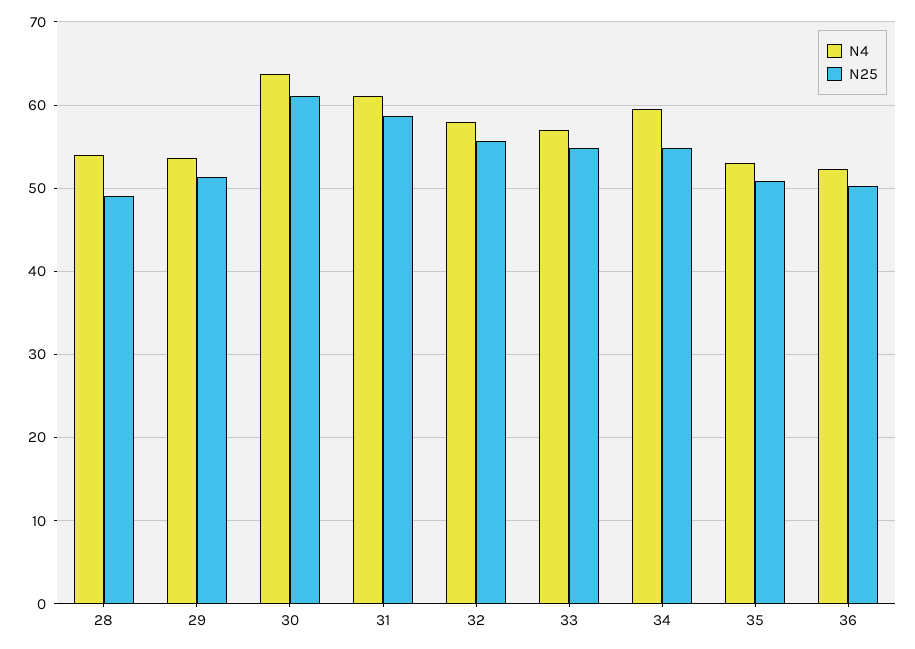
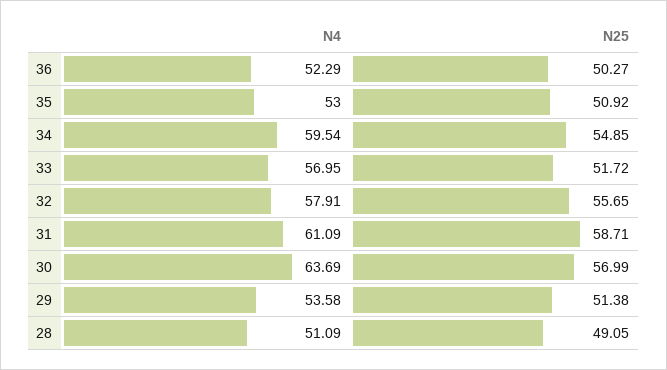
N4, 28: 54 -> 51.09
N25, 30: 61 -> 56.99
N25, 33: 55 -> 51.72

